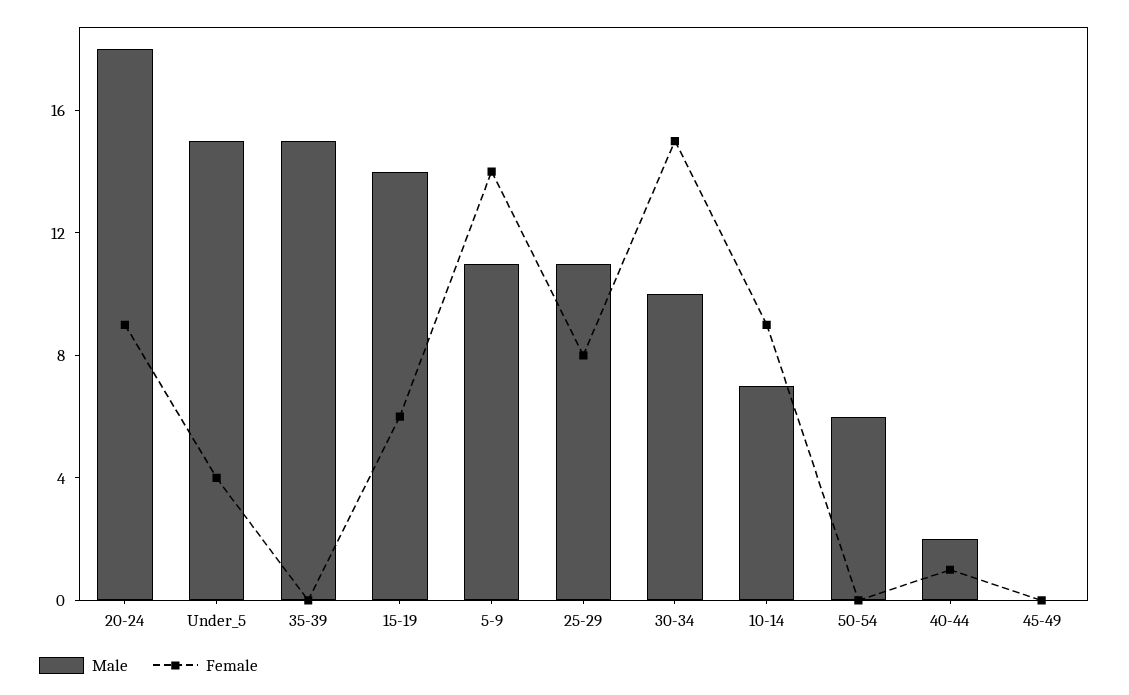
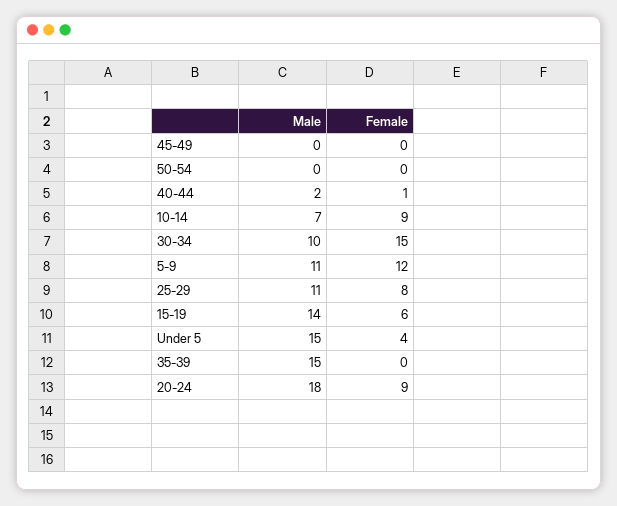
Female, 5-9: 14 -> 12
Male, 50-54: 6 -> 0

